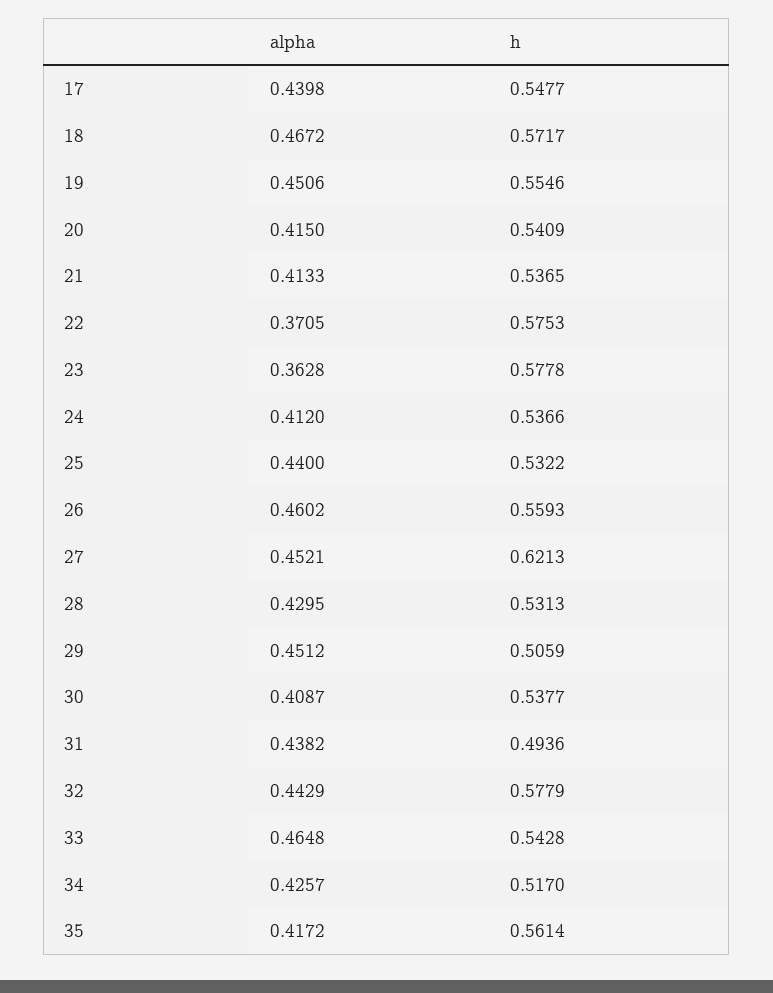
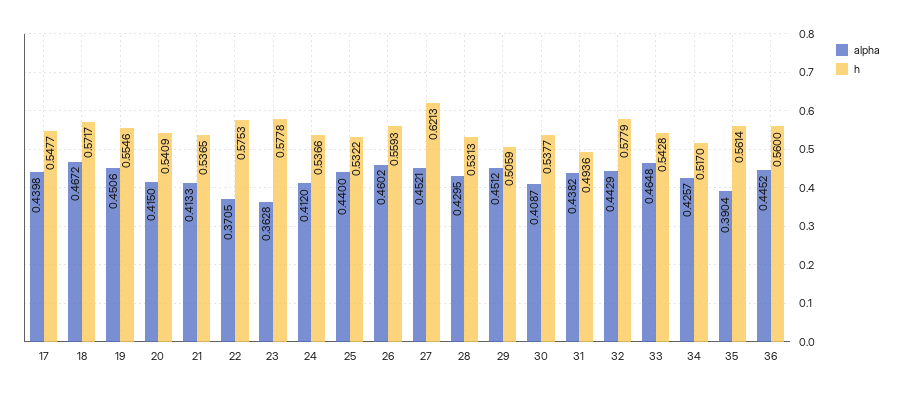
alpha, 35: 0.4172 -> 0.3904
alpha, 36: none -> 0.4452
h, 36: none -> 0.56

